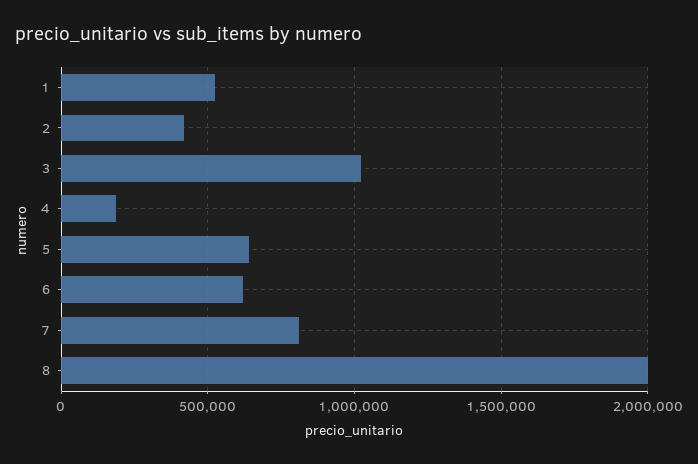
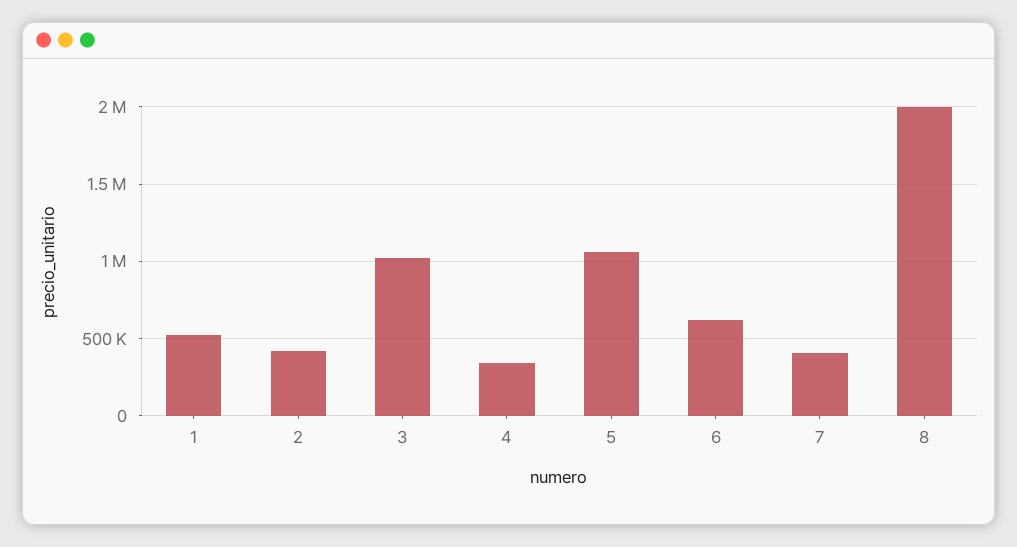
4: 200000 -> 350000
5: 650000 -> 1050000
7: 800000 -> 400000

